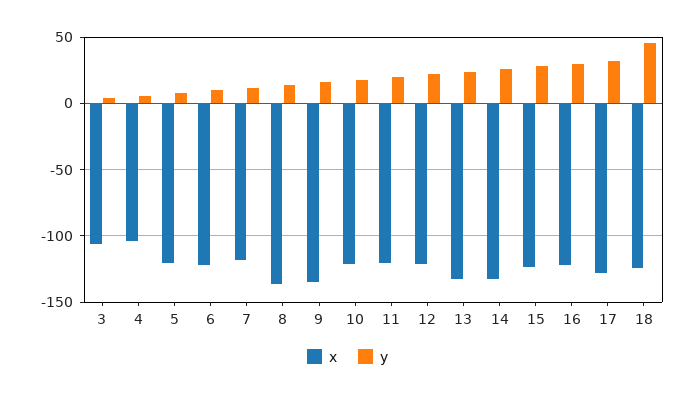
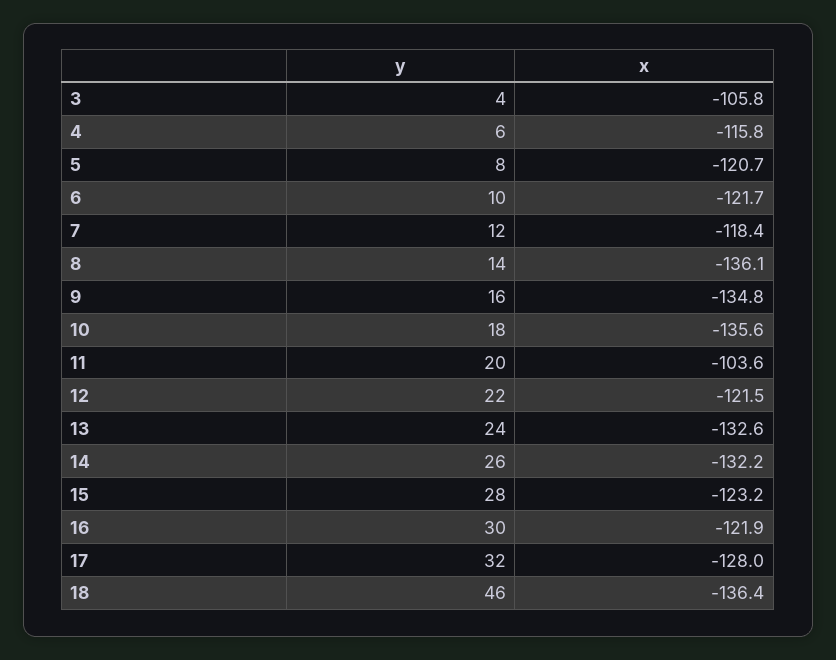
x, 4: -105 -> -115.8
x, 10: -120 -> -135.6
x, 11: -120 -> -103.6
x, 18: -125 -> -136.4

